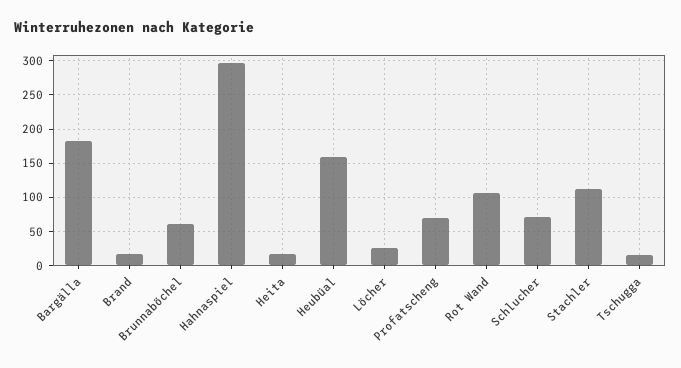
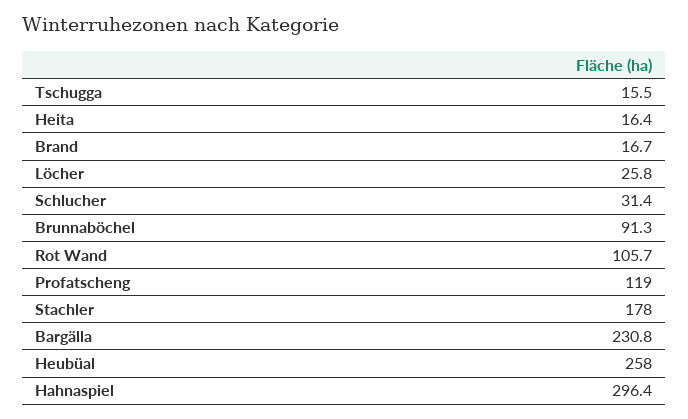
Bargälla: 180 -> 230.8
Brunnaböchel: 60 -> 91.3
Heubüal: 160 -> 258
Profatscheng: 70 -> 119
Schlucher: 70 -> 31.4
Stachler: 110 -> 178

